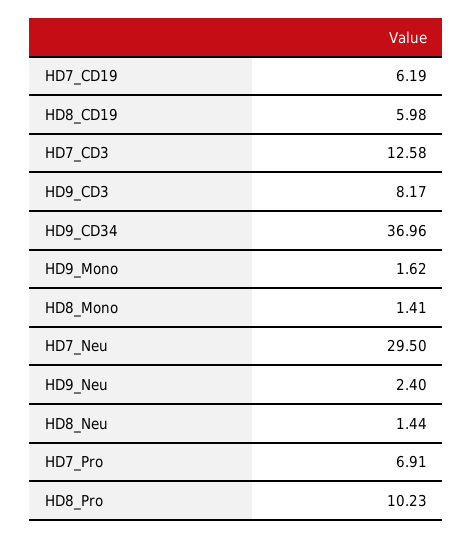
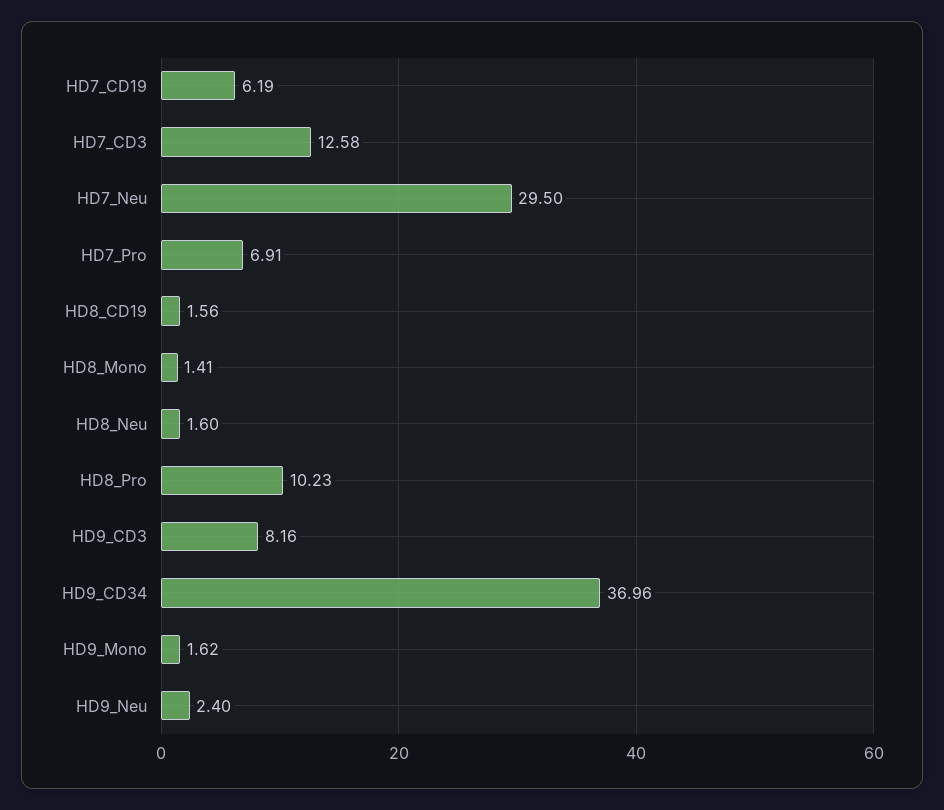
HD8_CD19: 5.98 -> 1.56
HD9_CD3: 8.17 -> 8.16
HD8_Neu: 1.44 -> 1.6

